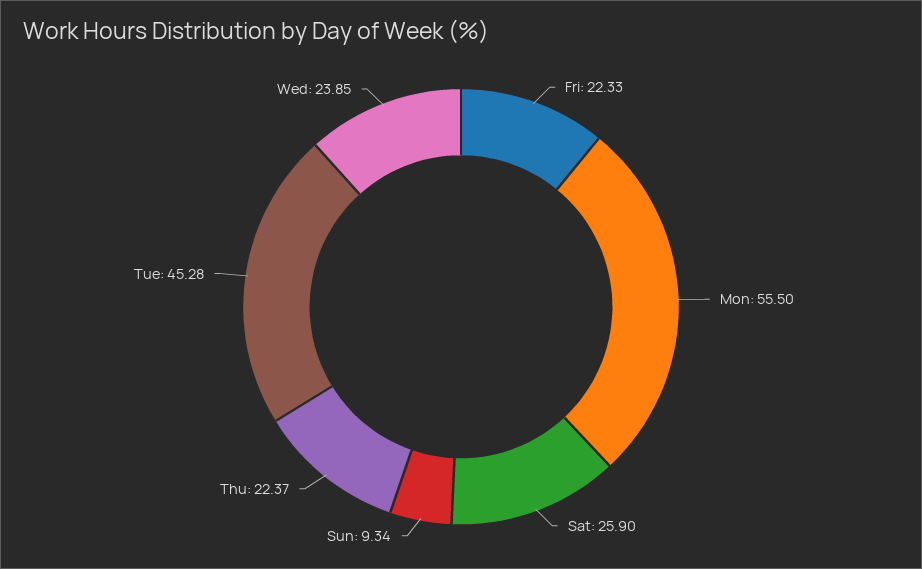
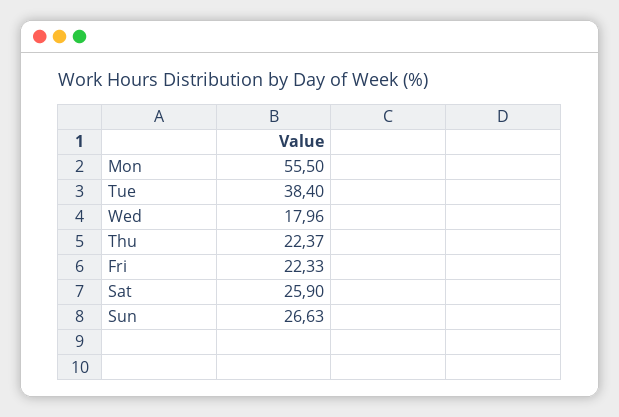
Sun: 9.34 -> 26.63
Tue: 45.28 -> 38.4
Wed: 23.85 -> 17.96

